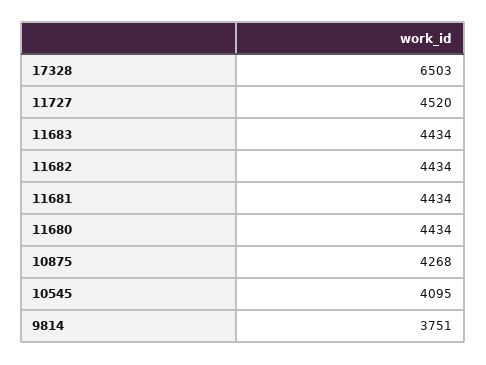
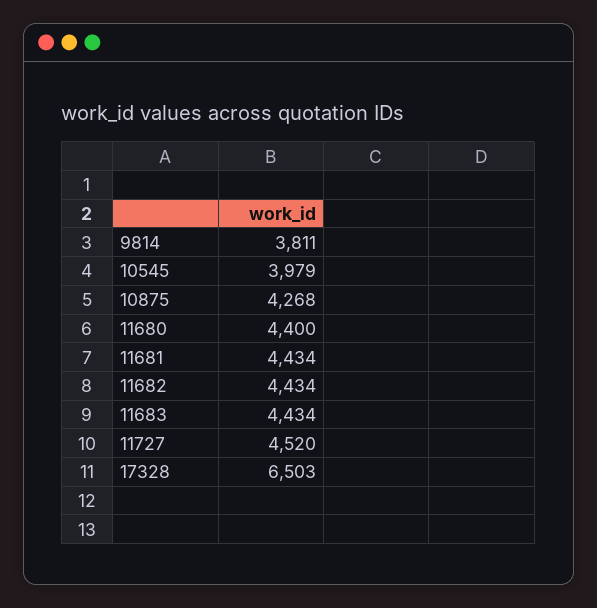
11680: 4434 -> 4400
10545: 4095 -> 3979
9814: 3751 -> 3811

